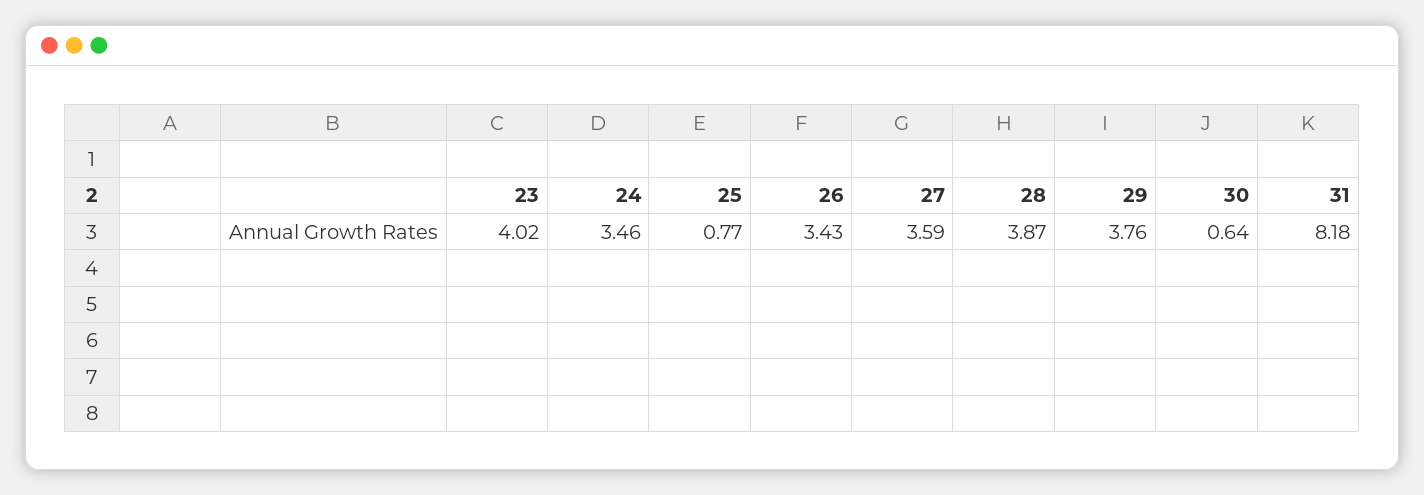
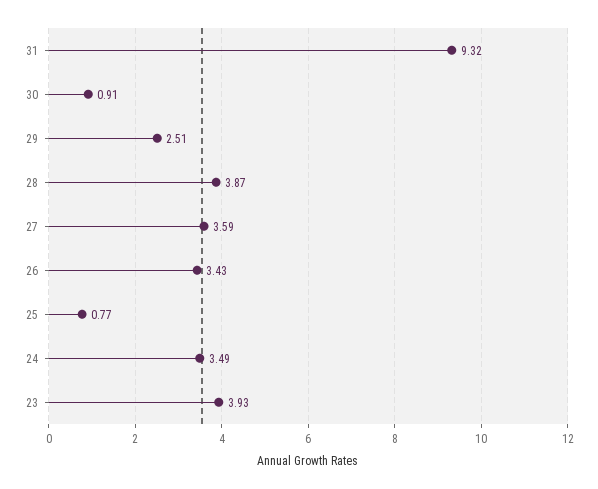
23: 4.02 -> 3.93
24: 3.46 -> 3.49
29: 3.76 -> 2.51
30: 0.64 -> 0.91
31: 8.18 -> 9.32

